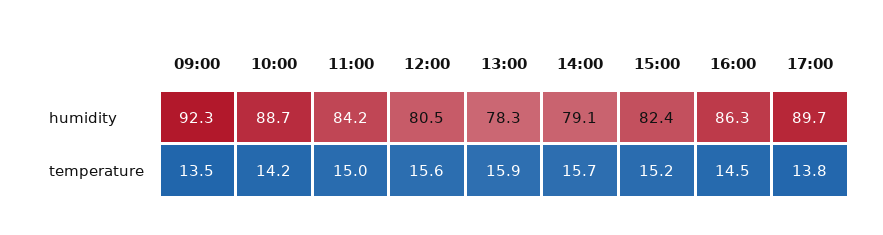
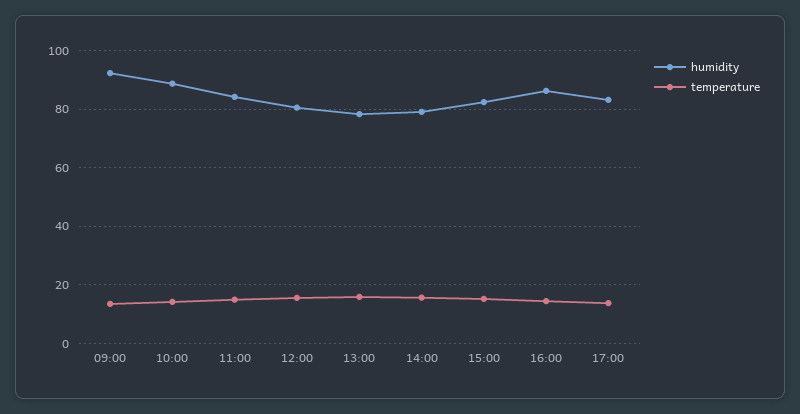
humidity, 17:00: 89.7 -> 82.5

